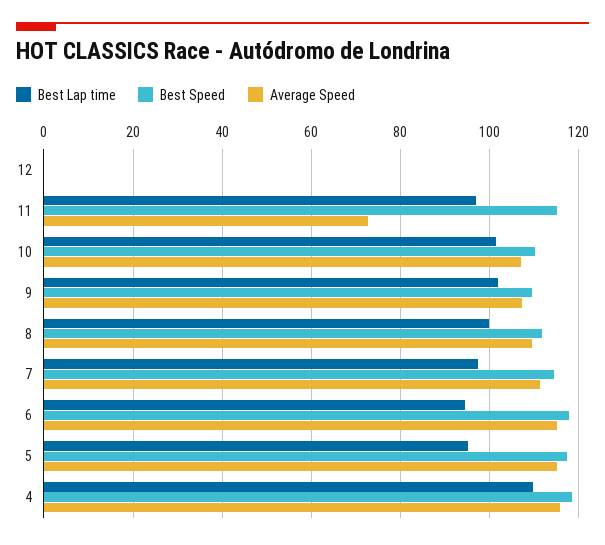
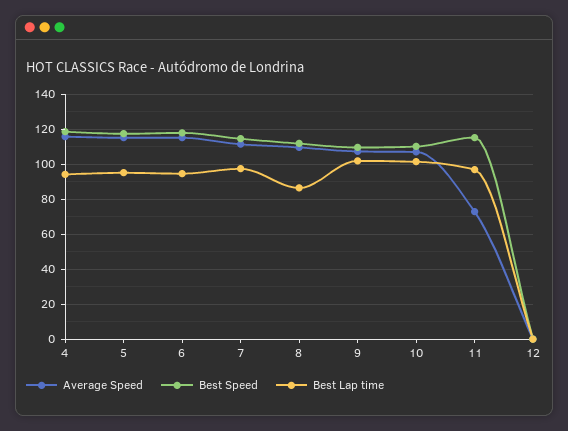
Best Lap time, 8: 100 -> 85
Best Lap time, 4: 110 -> 95

